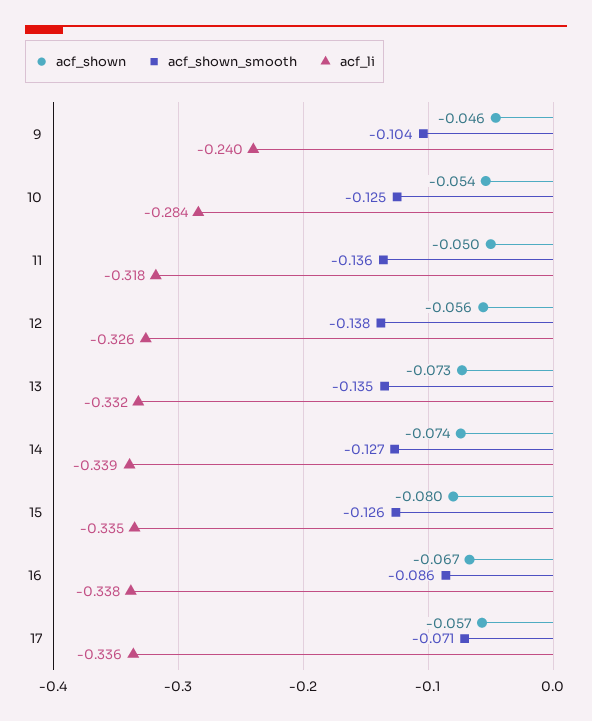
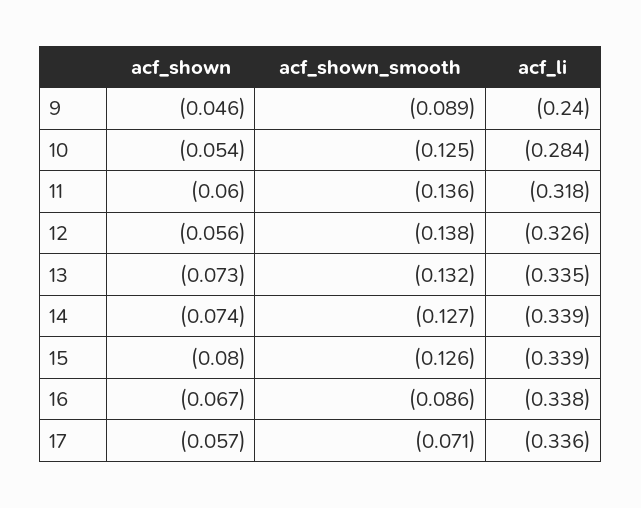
acf_shown_smooth, 9: -0.104 -> -0.089
acf_shown, 11: -0.05 -> -0.06
acf_shown_smooth, 13: -0.135 -> -0.132
acf_li, 13: -0.332 -> -0.335
acf_li, 15: -0.335 -> -0.339

